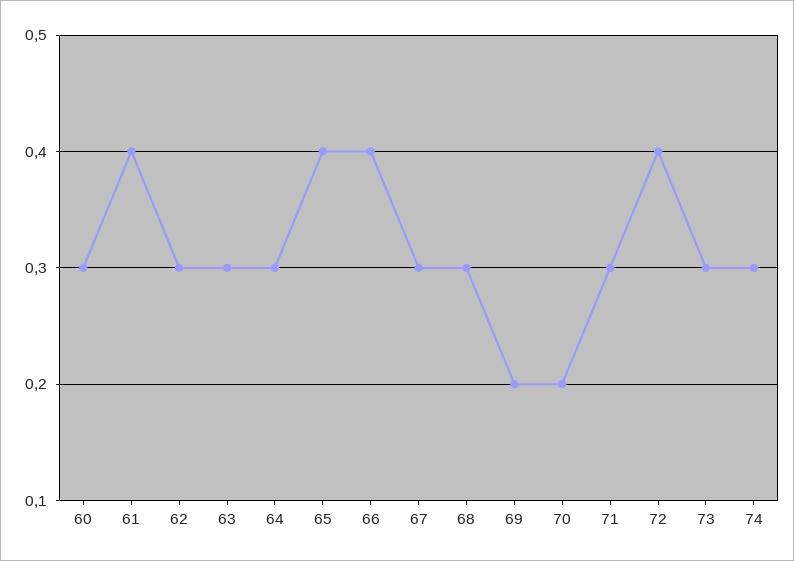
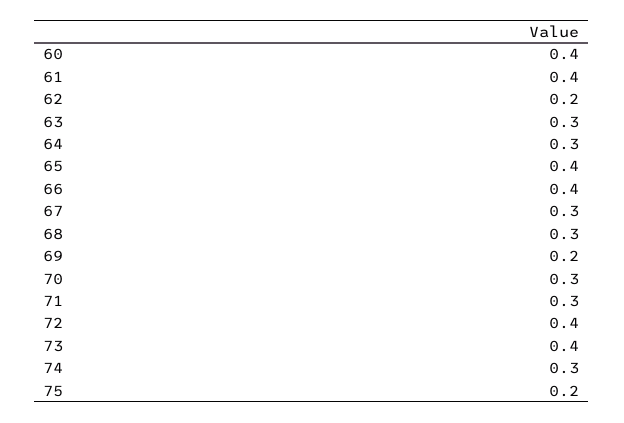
60: 0.3 -> 0.4
62: 0.3 -> 0.2
70: 0.2 -> 0.3
73: 0.3 -> 0.4
75: none -> 0.2

